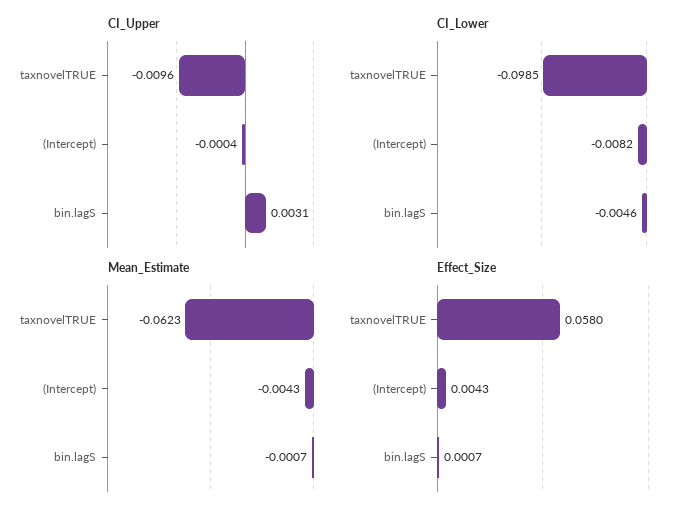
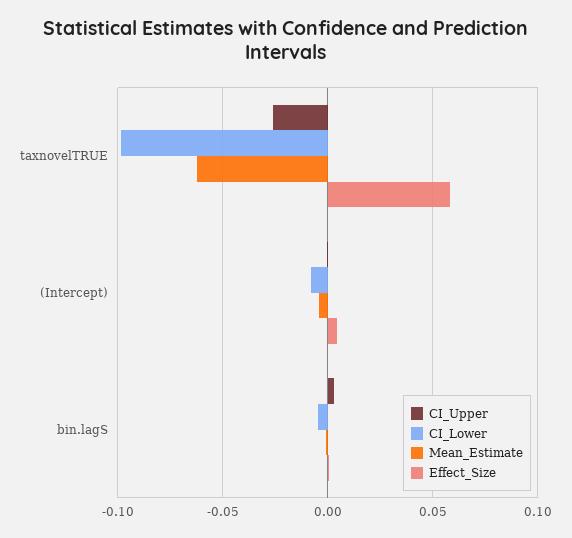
CI_Upper, taxnovelTRUE: -0.0096 -> -0.025

